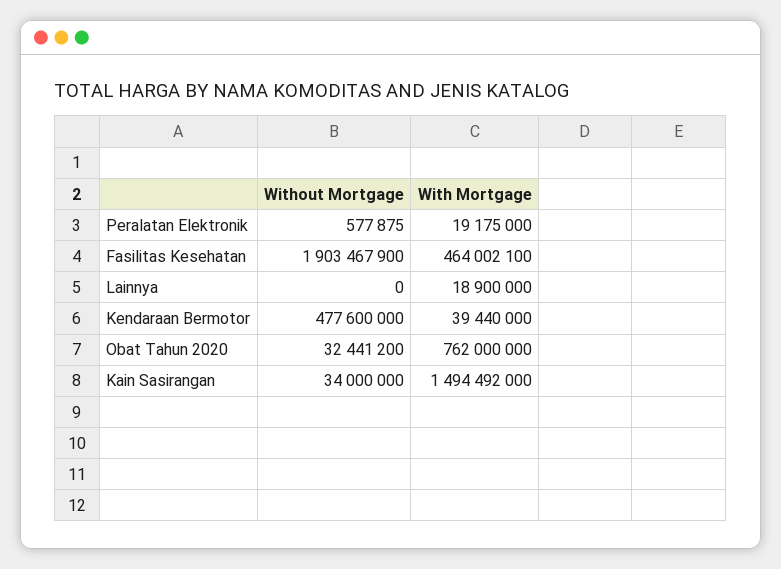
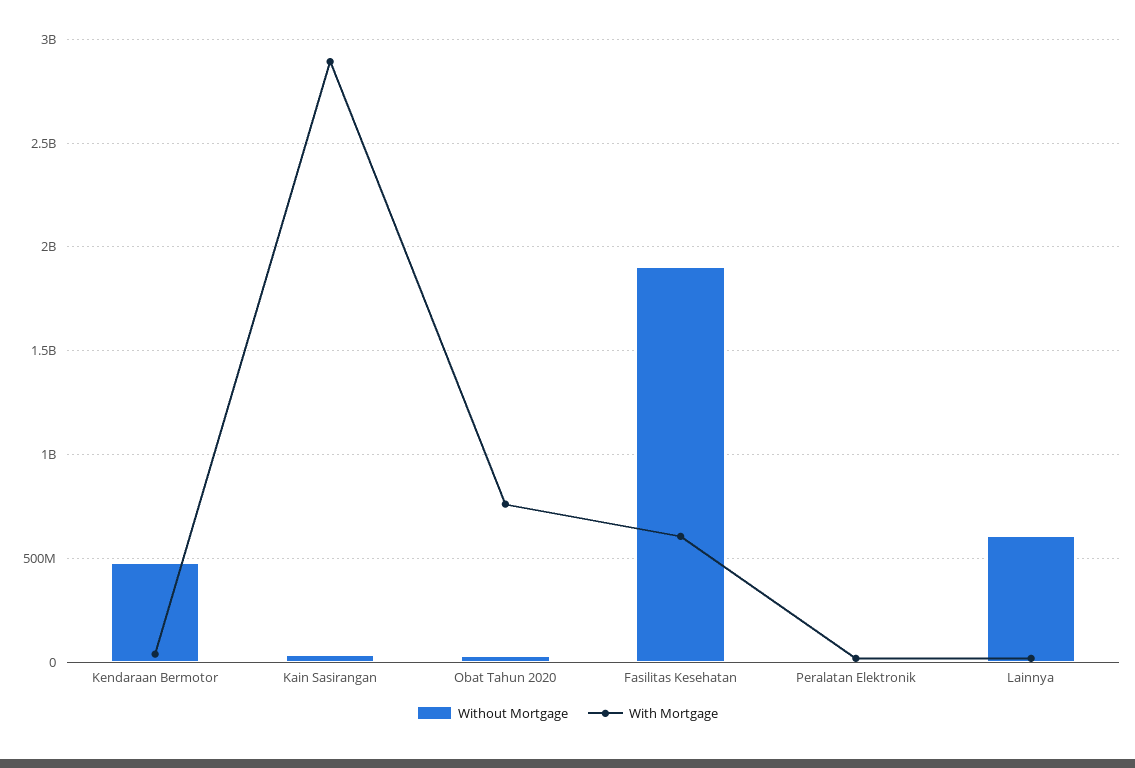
With Mortgage, Fasilitas Kesehatan: 464002100 -> 600000000
Without Mortgage, Lainnya: 0 -> 600000000
With Mortgage, Kain Sasirangan: 1494492000 -> 2900000000

